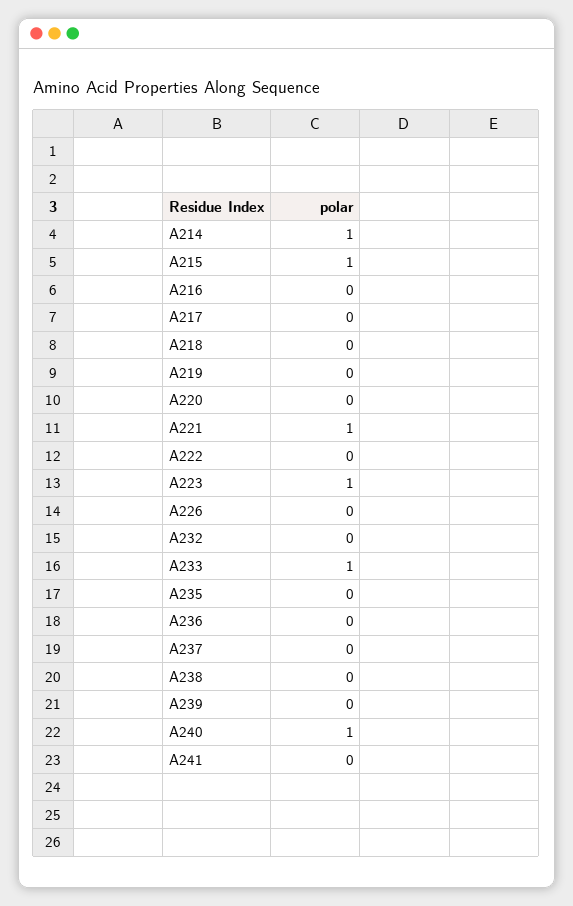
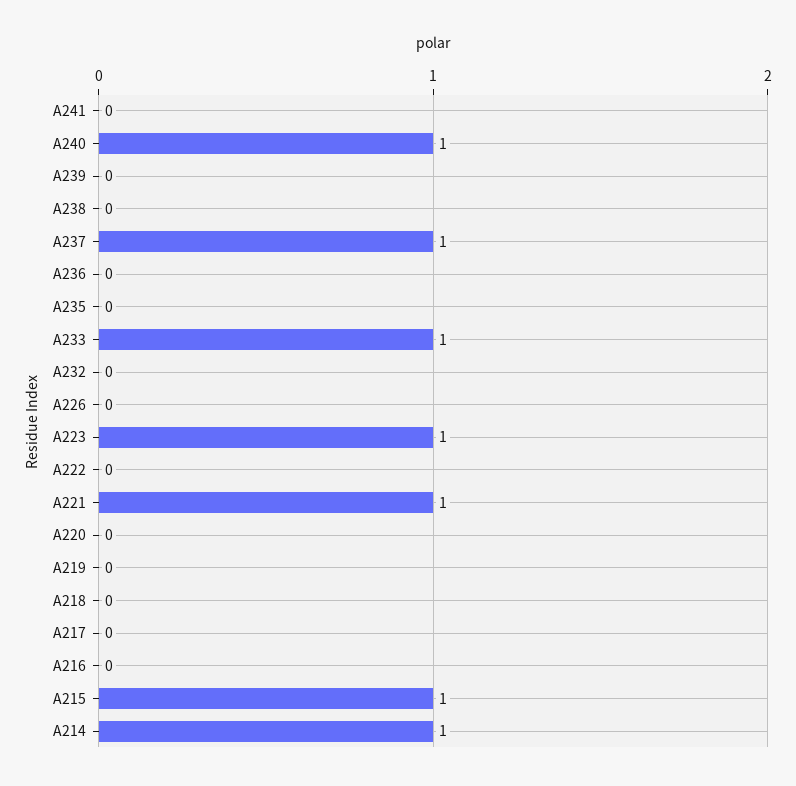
A237: 0 -> 1

